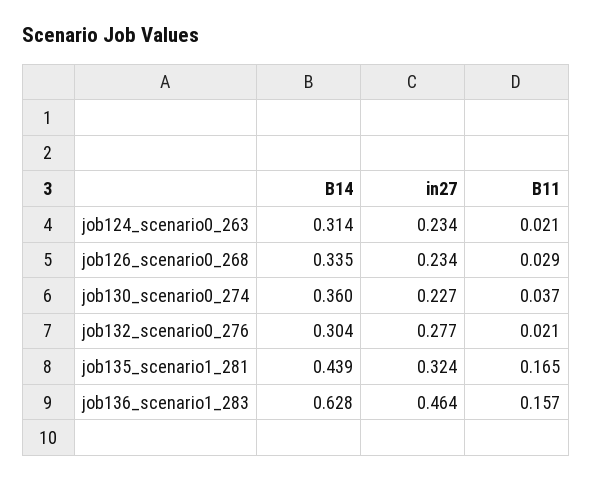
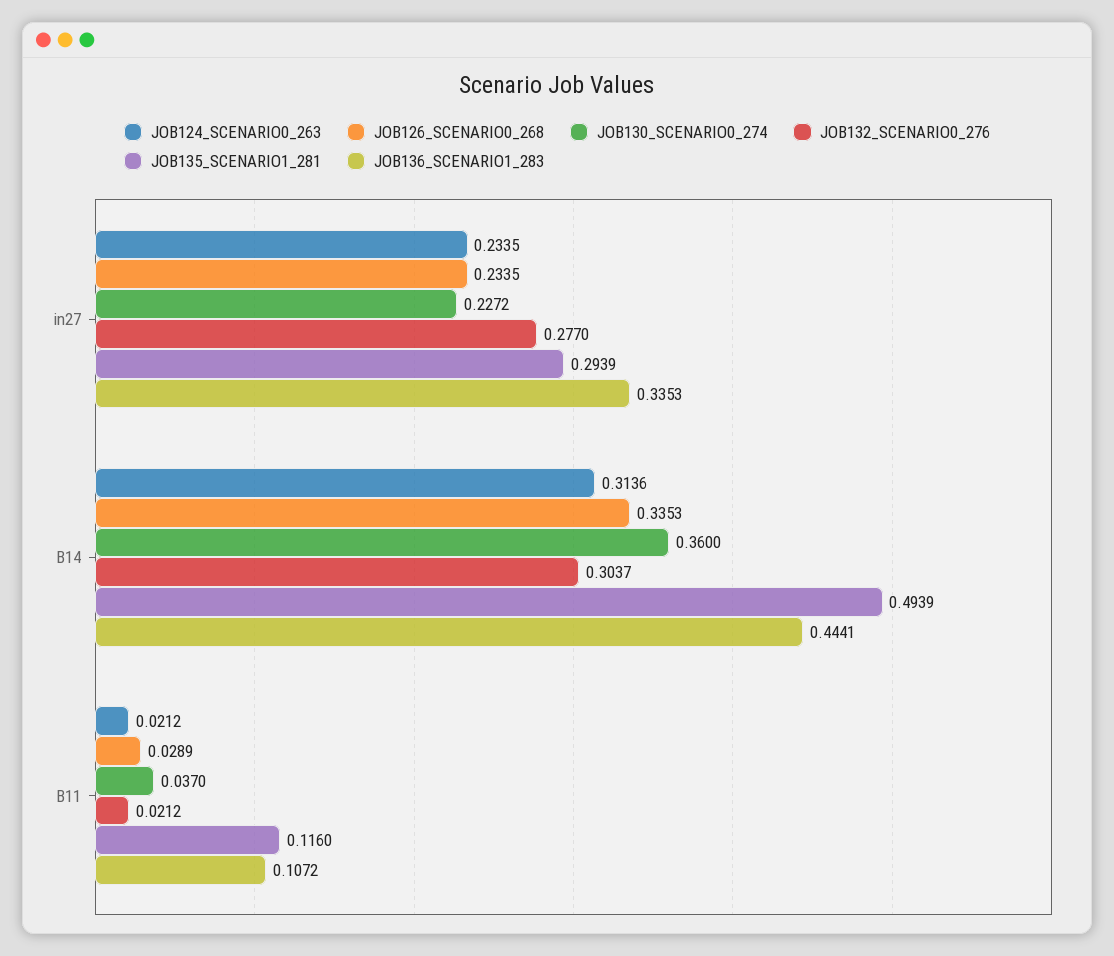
job135_scenario1_281, B14: 0.439 -> 0.4939
job135_scenario1_281, in27: 0.324 -> 0.2939
job135_scenario1_281, B11: 0.165 -> 0.116
job136_scenario1_283, B14: 0.628 -> 0.4441
job136_scenario1_283, in27: 0.464 -> 0.3353
job136_scenario1_283, B11: 0.157 -> 0.1072

